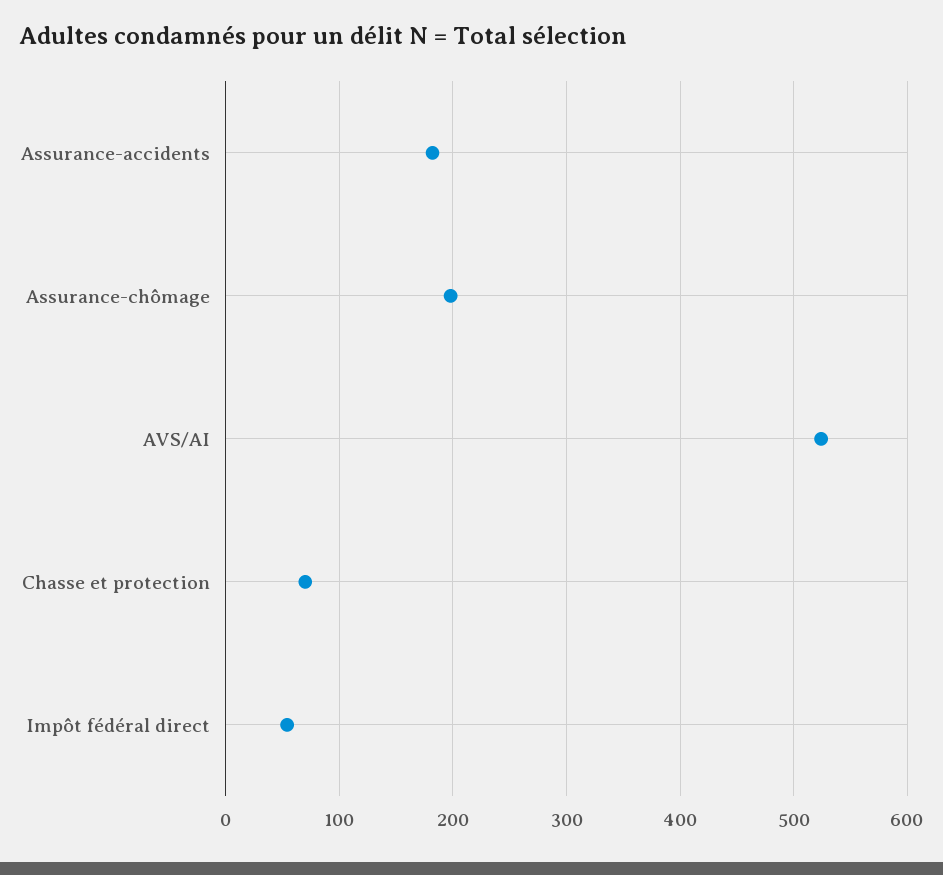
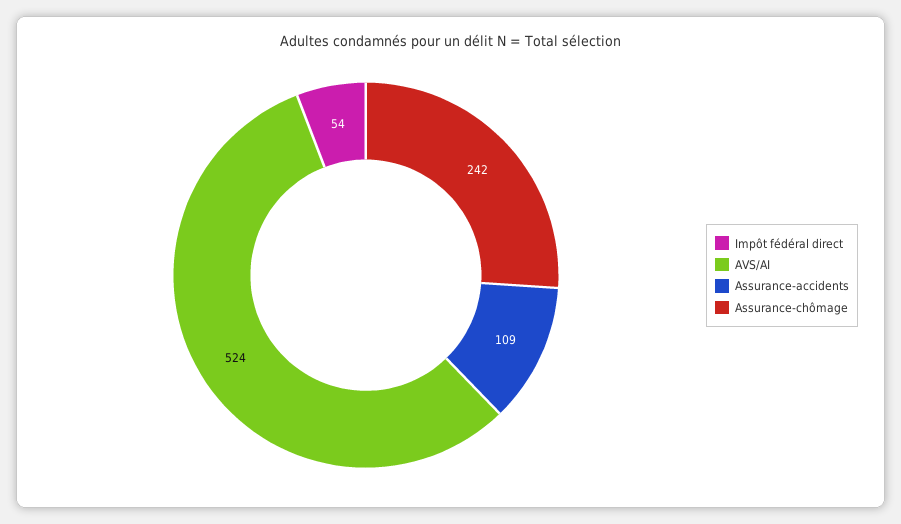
Assurance-accidents: 180 -> 109
Assurance-chômage: 200 -> 242
Chasse et protection: 70 -> none

